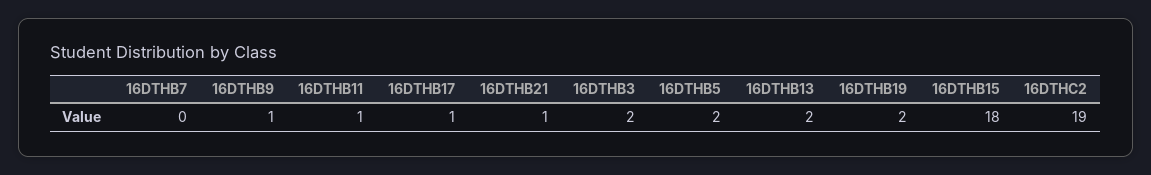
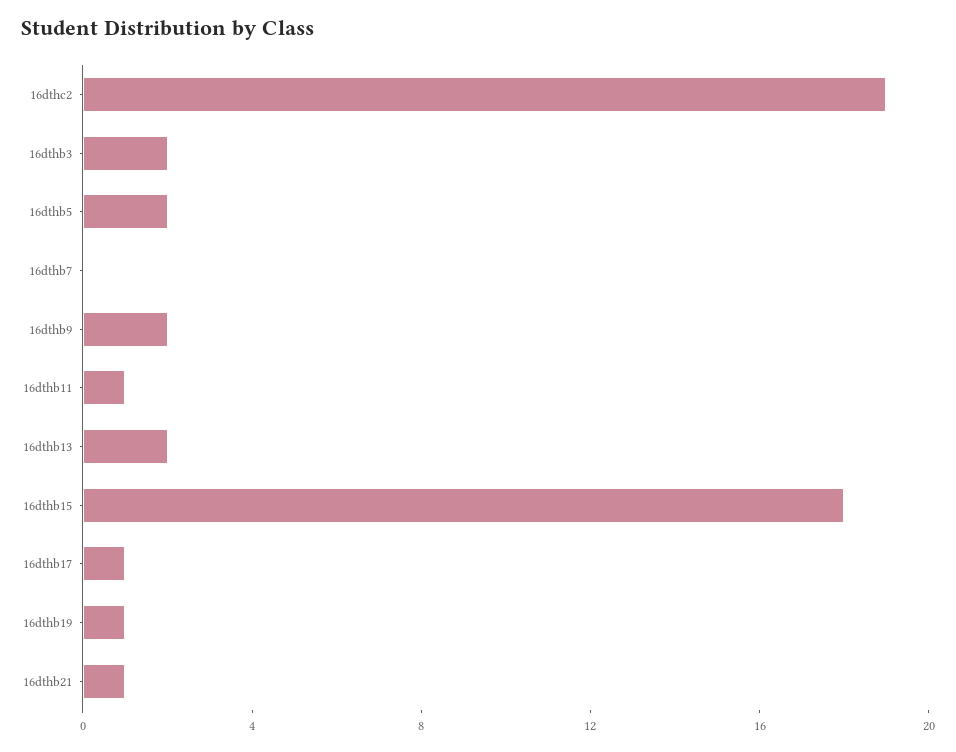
16DTHB9: 1 -> 2
16DTHB19: 2 -> 1

